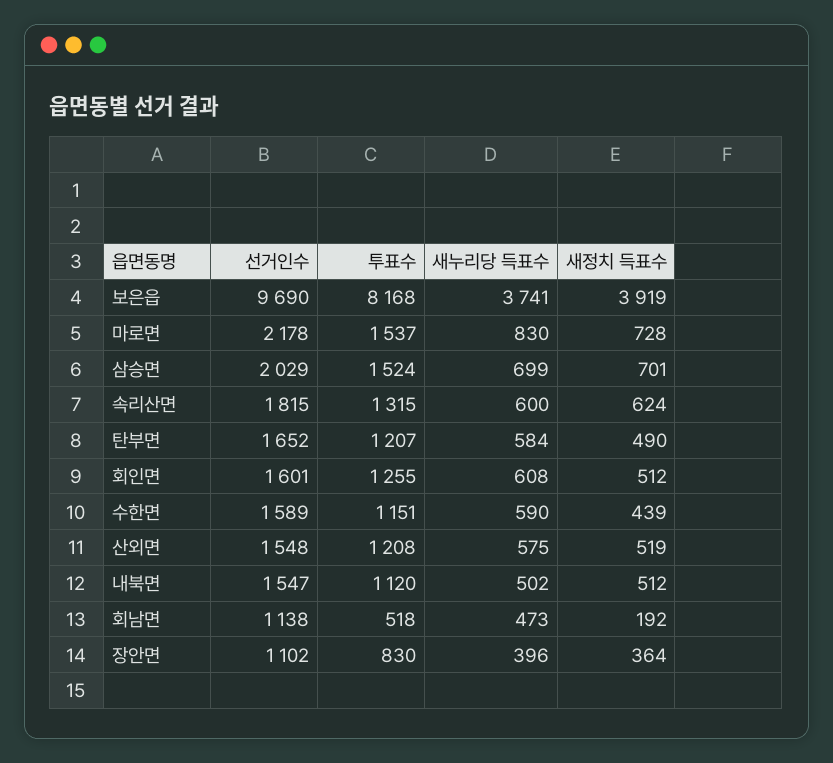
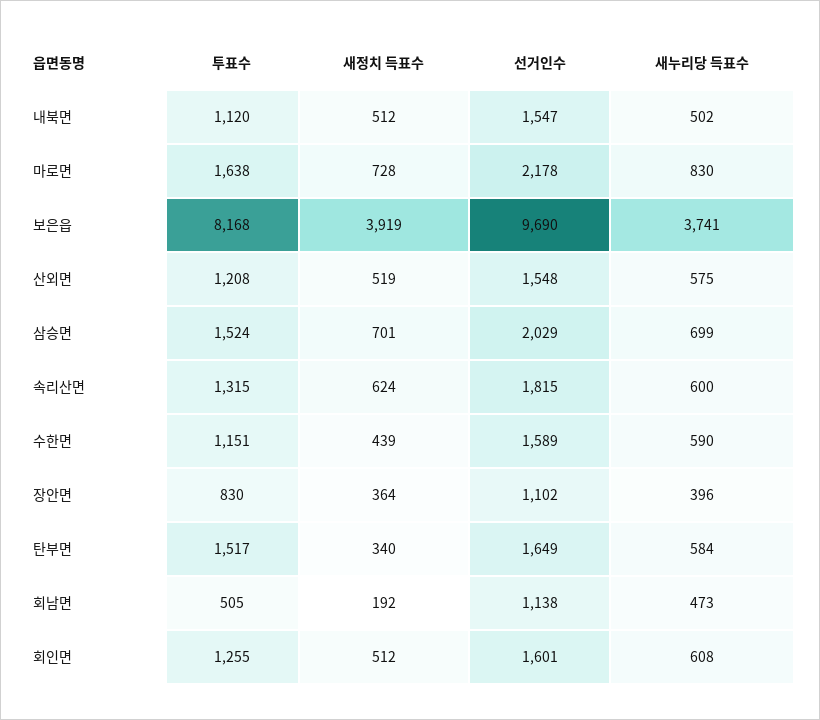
투표수, 마로면: 1537 -> 1638
선거인수, 탄부면: 1652 -> 1649
투표수, 탄부면: 1207 -> 1517
새정치 득표수, 탄부면: 490 -> 340
투표수, 회남면: 518 -> 505

